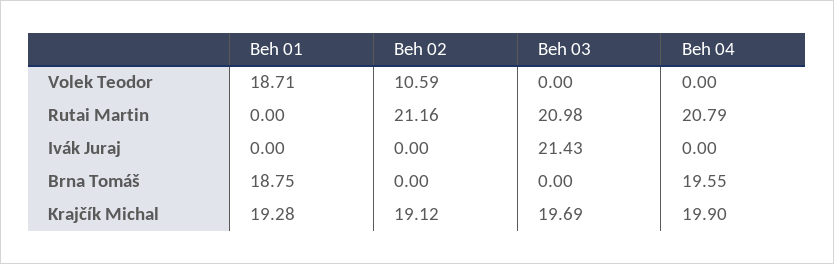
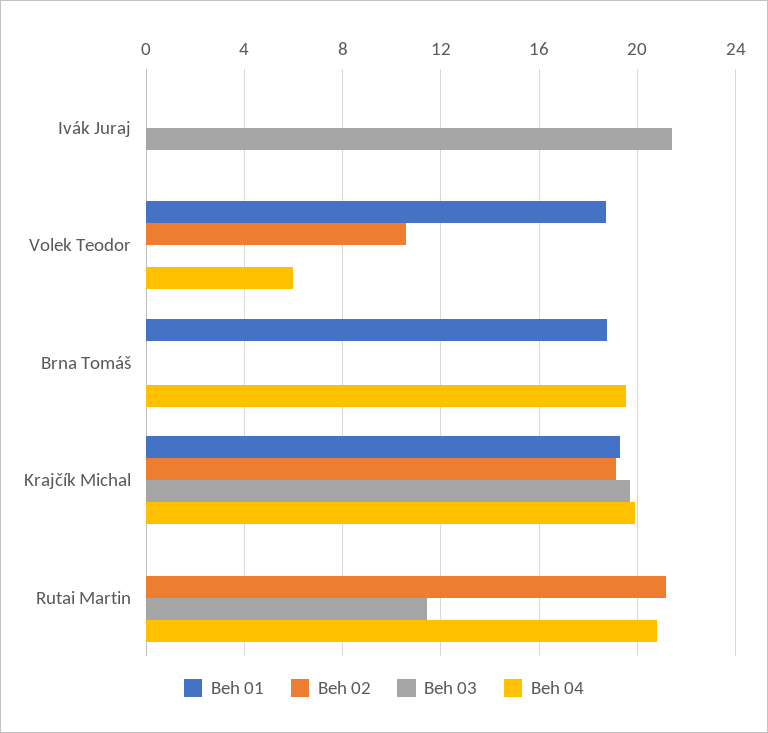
Beh 04, Volek Teodor: 0 -> 6
Beh 03, Rutai Martin: 20.98 -> 11.5

